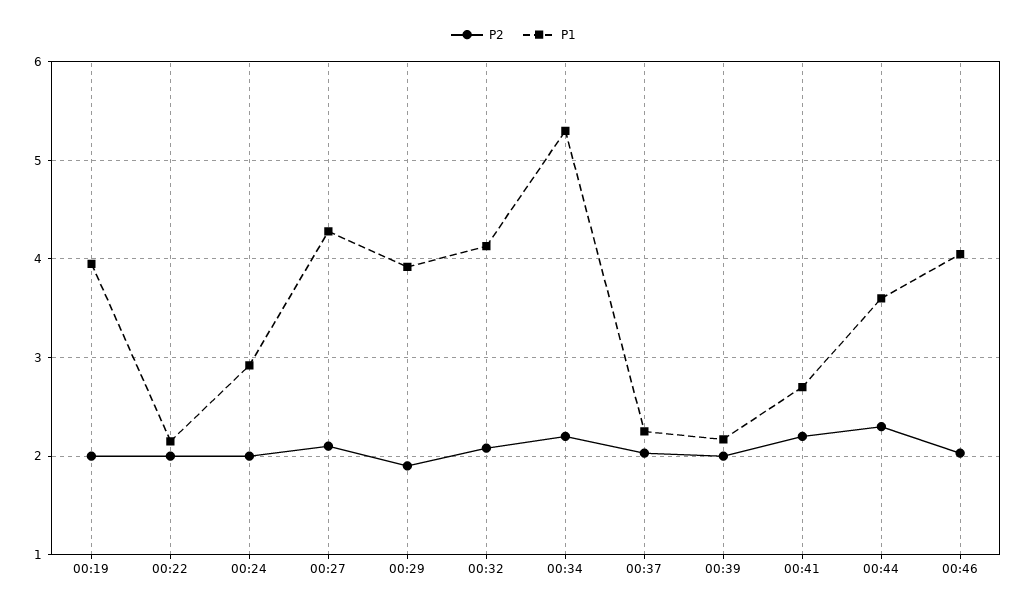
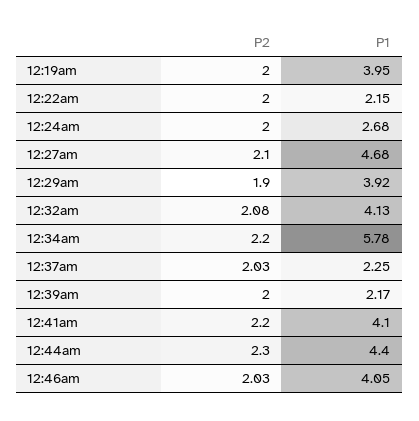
P1, 00:24: 2.9 -> 2.68
P1, 00:27: 4.3 -> 4.68
P1, 00:34: 5.3 -> 5.78
P1, 00:41: 2.7 -> 4.1
P1, 00:44: 3.6 -> 4.4

